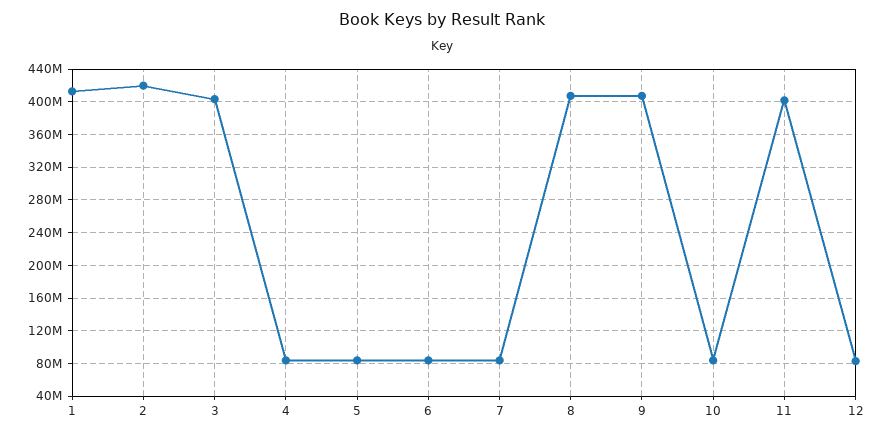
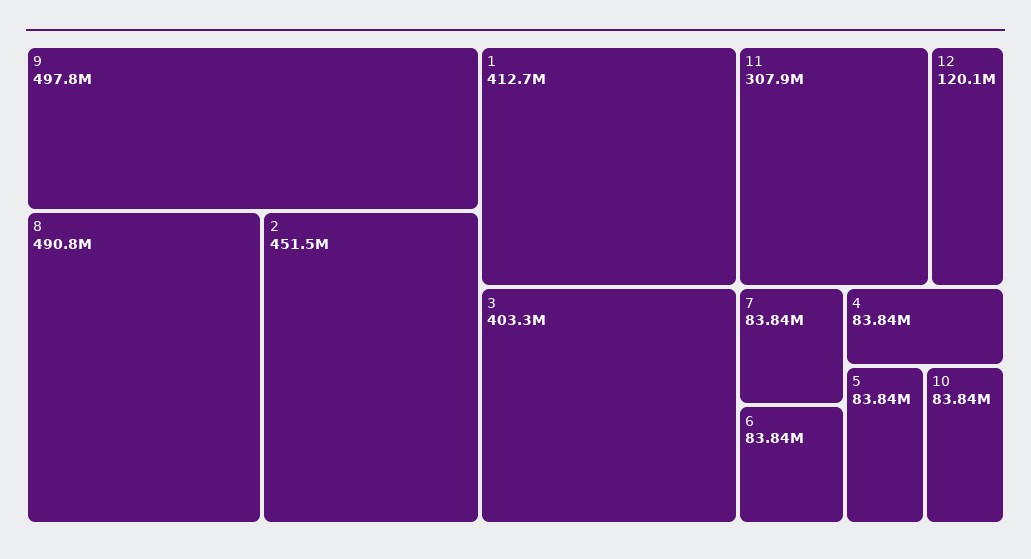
2: 420000000 -> 451500000
8: 410000000 -> 490800000
9: 410000000 -> 497800000
11: 400000000 -> 307900000
12: 80000000 -> 120100000

